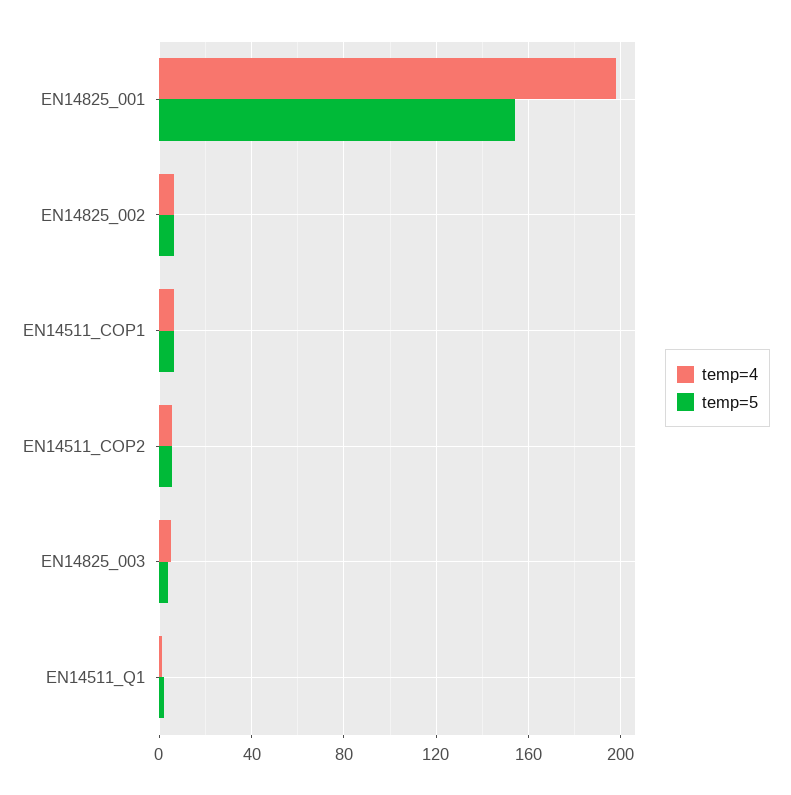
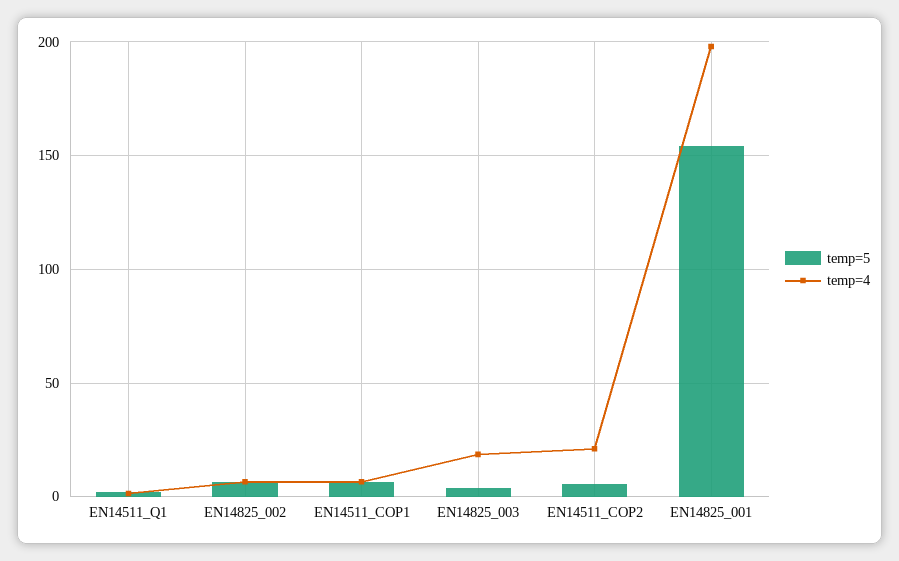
temp=4, EN14511_COP2: 5 -> 20
temp=4, EN14825_003: 5 -> 20

